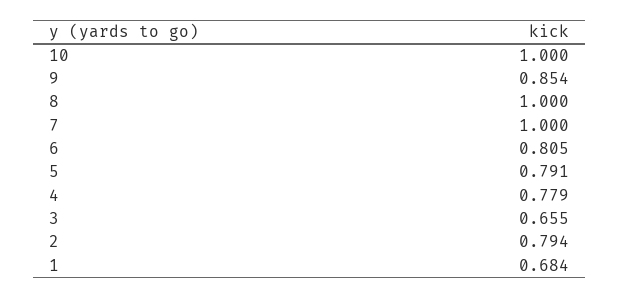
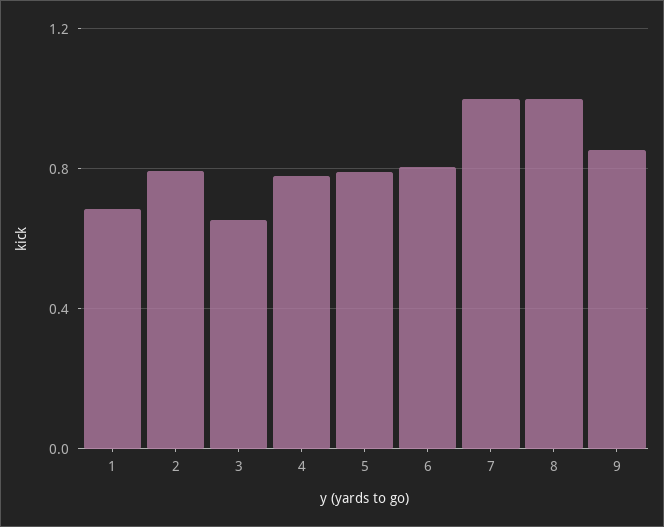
10: 1 -> none

